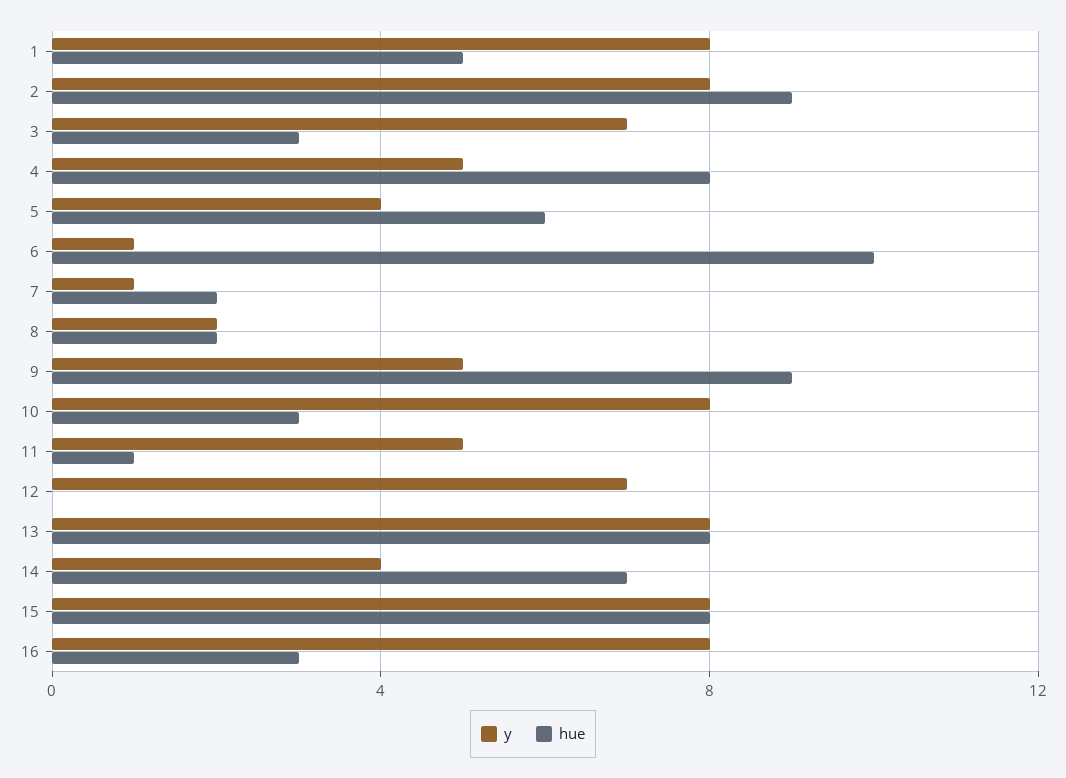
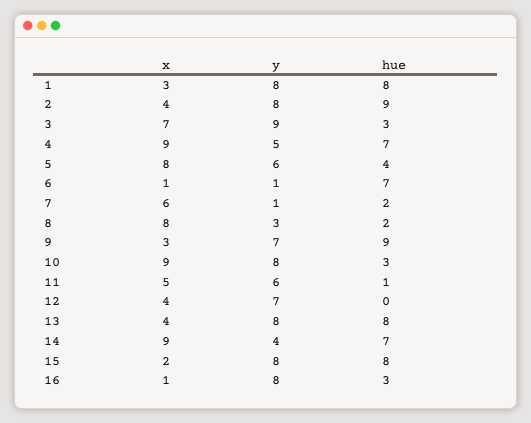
hue, 1: 5 -> 8
y, 3: 7 -> 9
hue, 4: 8 -> 7
y, 5: 4 -> 6
hue, 5: 6 -> 4
hue, 6: 10 -> 7
y, 8: 2 -> 3
y, 9: 5 -> 7
y, 11: 5 -> 6
x, 1: none -> 3
x, 2: none -> 4
x, 3: none -> 7
x, 4: none -> 9
x, 5: none -> 8
x, 6: none -> 1
x, 7: none -> 6
x, 8: none -> 8
x, 9: none -> 3
x, 10: none -> 9
x, 11: none -> 5
x, 12: none -> 4
x, 13: none -> 4
x, 14: none -> 9
x, 15: none -> 2
x, 16: none -> 1

